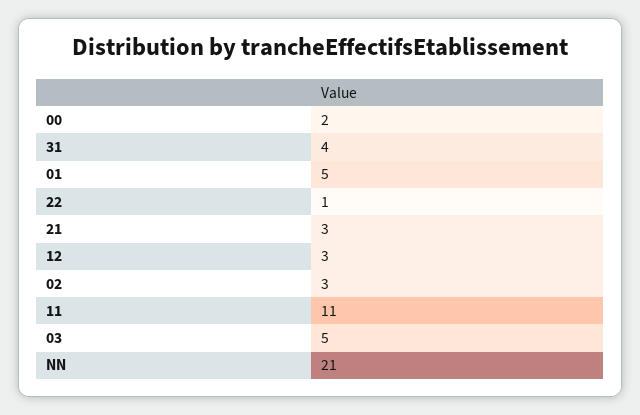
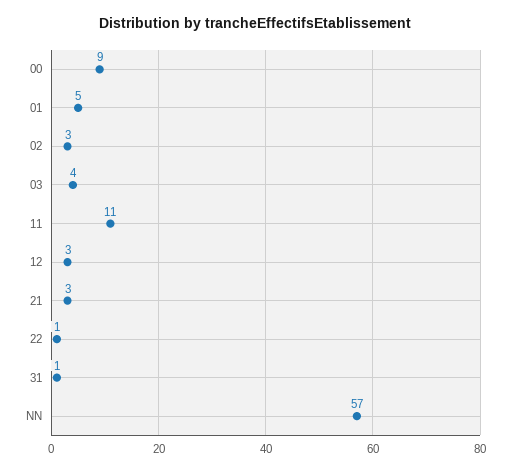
00: 2 -> 9
31: 4 -> 1
03: 5 -> 4
NN: 21 -> 57

